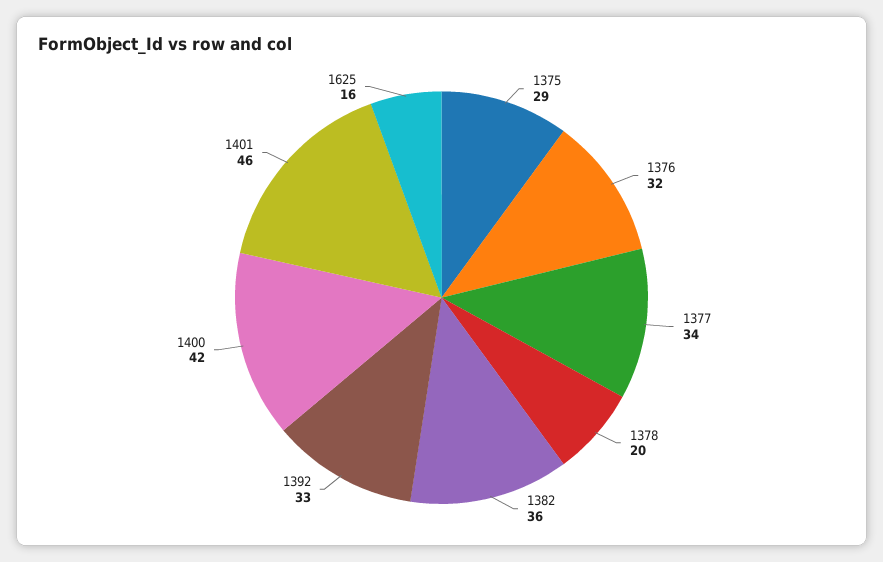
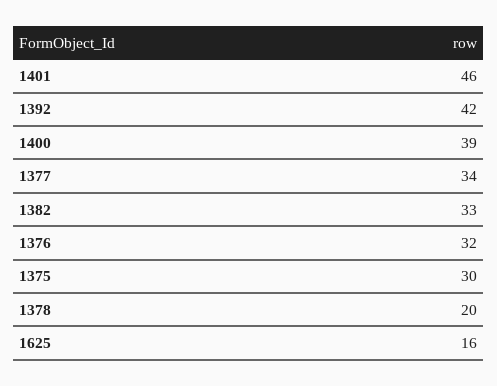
1375: 29 -> 30
1382: 36 -> 33
1392: 33 -> 42
1400: 42 -> 39

